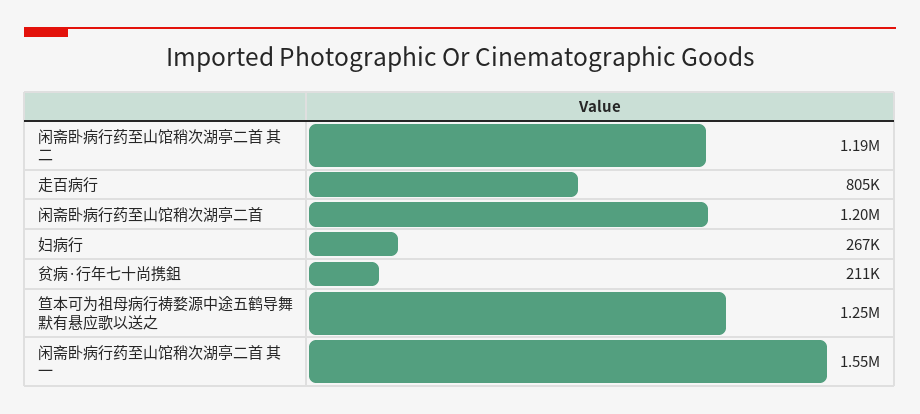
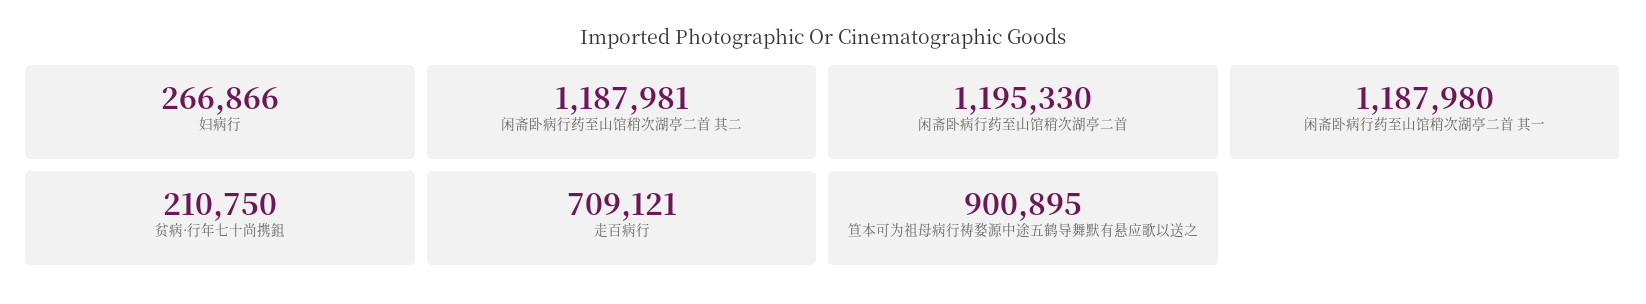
走百病行: 805000 -> 709121
笪本可为祖母病行祷婺源中途五鹤导舞默有悬应歌以送之: 1250000 -> 900895
闲斋卧病行药至山馆稍次湖亭二首 其一: 1550000 -> 1187980

